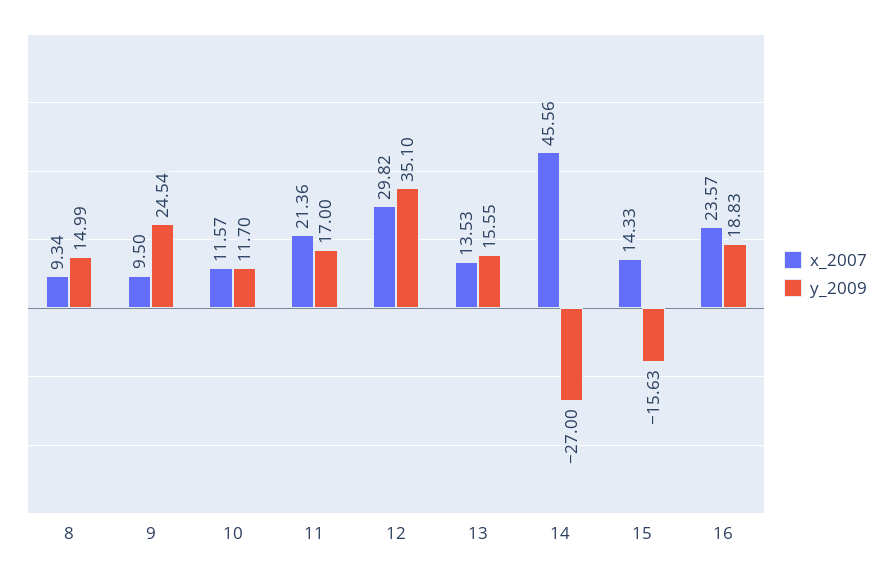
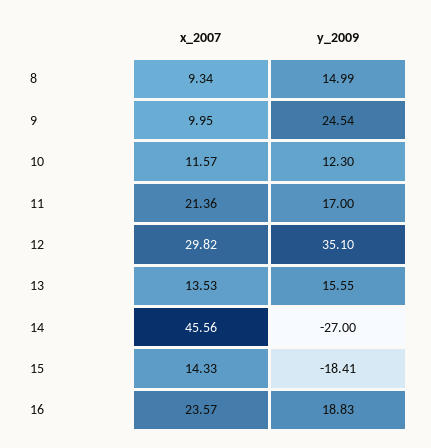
x_2007, 9: 9.5 -> 9.95
y_2009, 10: 11.7 -> 12.3
y_2009, 15: -15.63 -> -18.41

